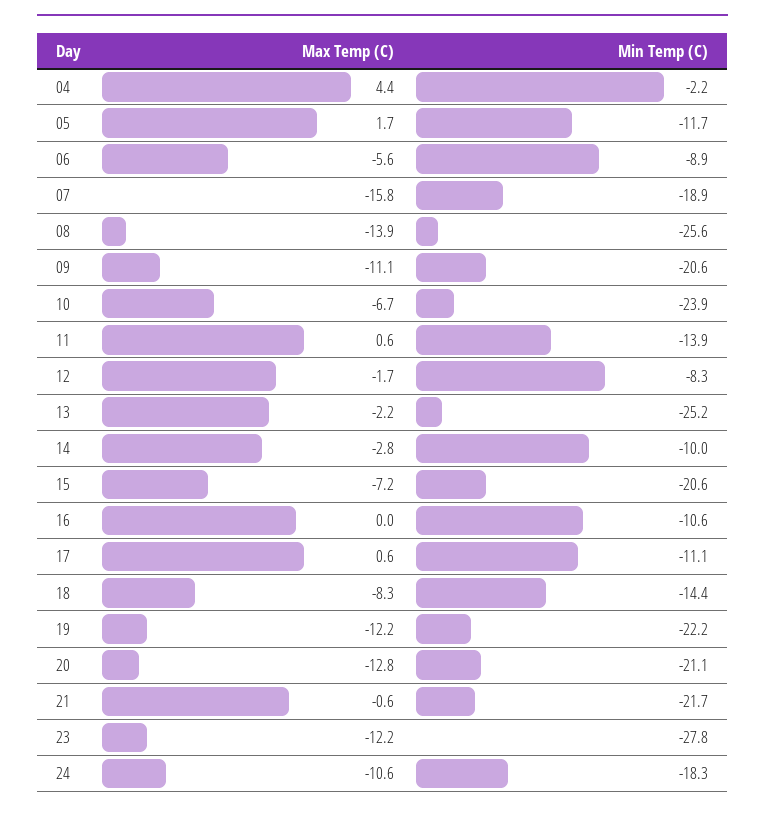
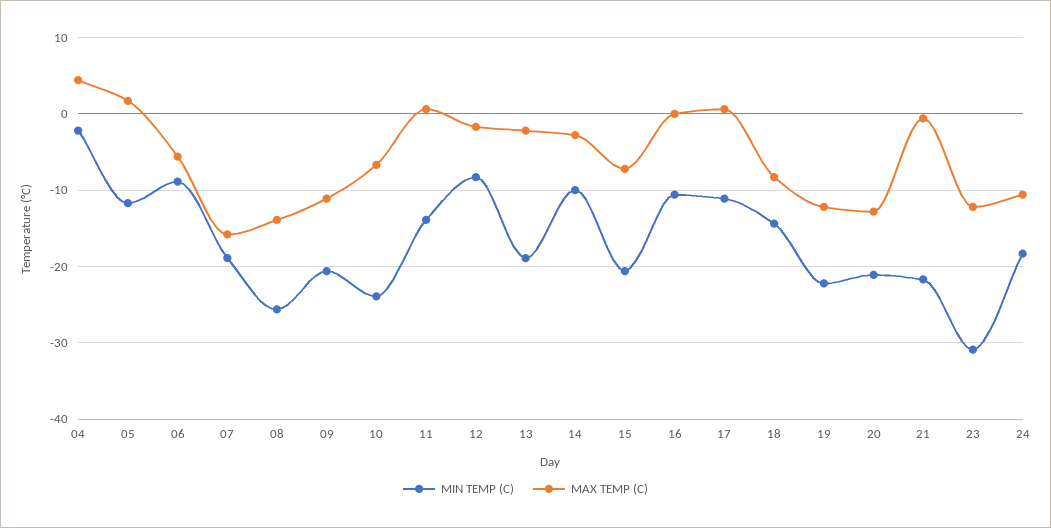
Min Temp (C), 13: -25.2 -> -19
Min Temp (C), 23: -27.8 -> -31

